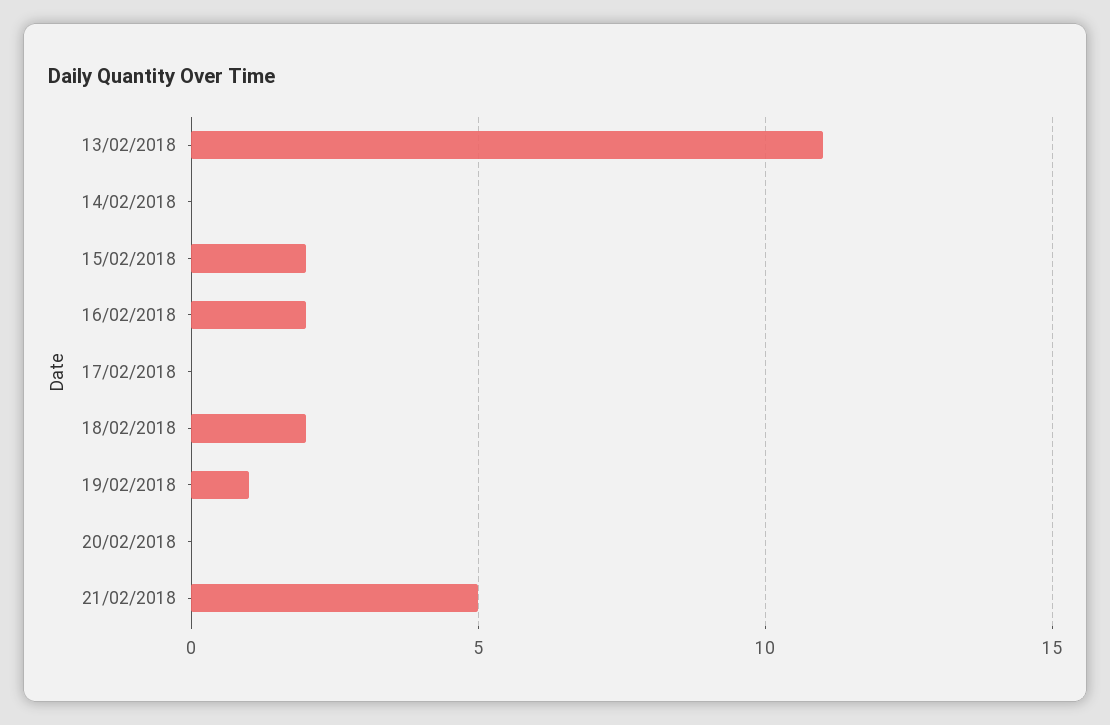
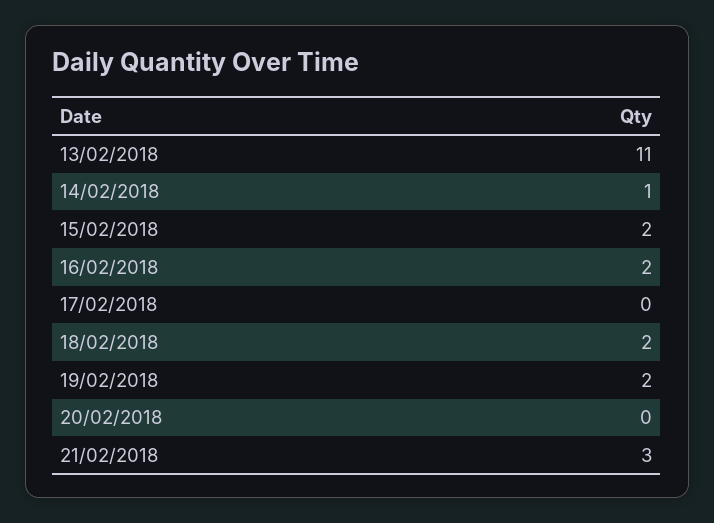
14/02/2018: 0 -> 1
19/02/2018: 1 -> 2
21/02/2018: 5 -> 3

